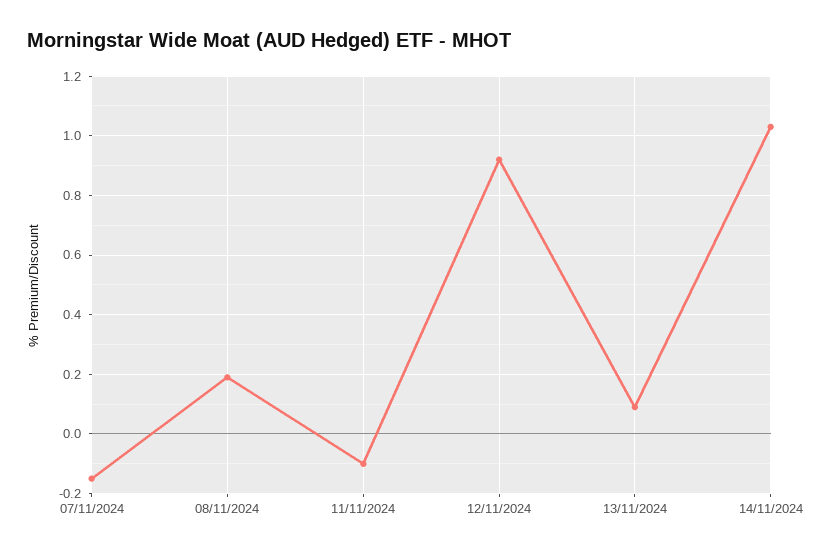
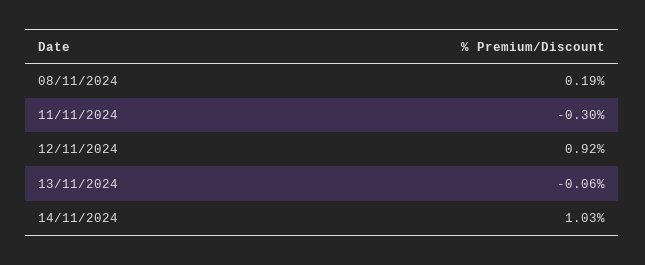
07/11/2024: -0.15 -> none
11/11/2024: -0.1 -> -0.3
13/11/2024: 0.1 -> -0.06

